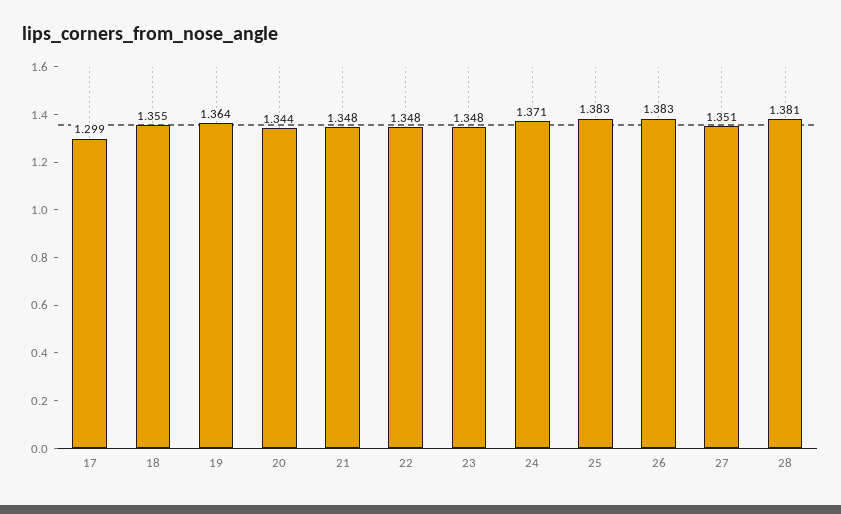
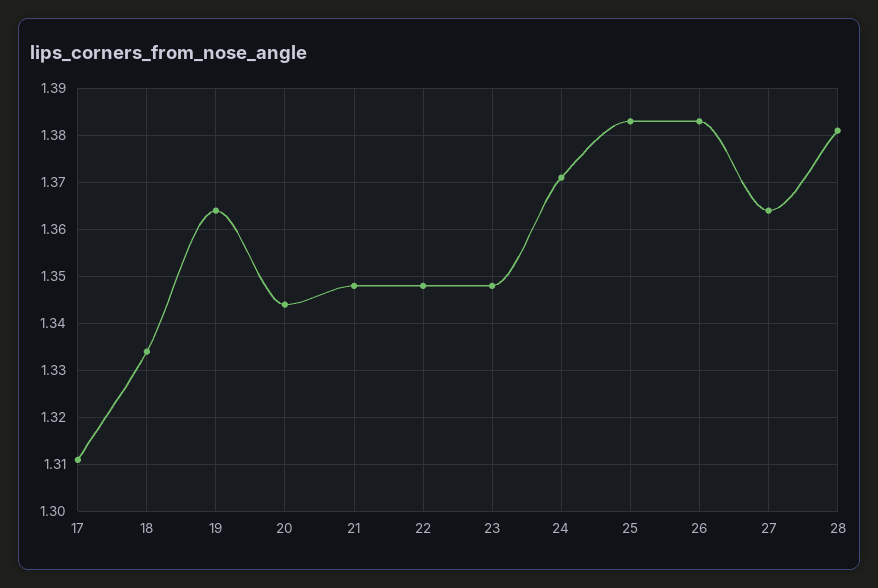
17: 1.299 -> 1.31
18: 1.355 -> 1.335
27: 1.351 -> 1.365

